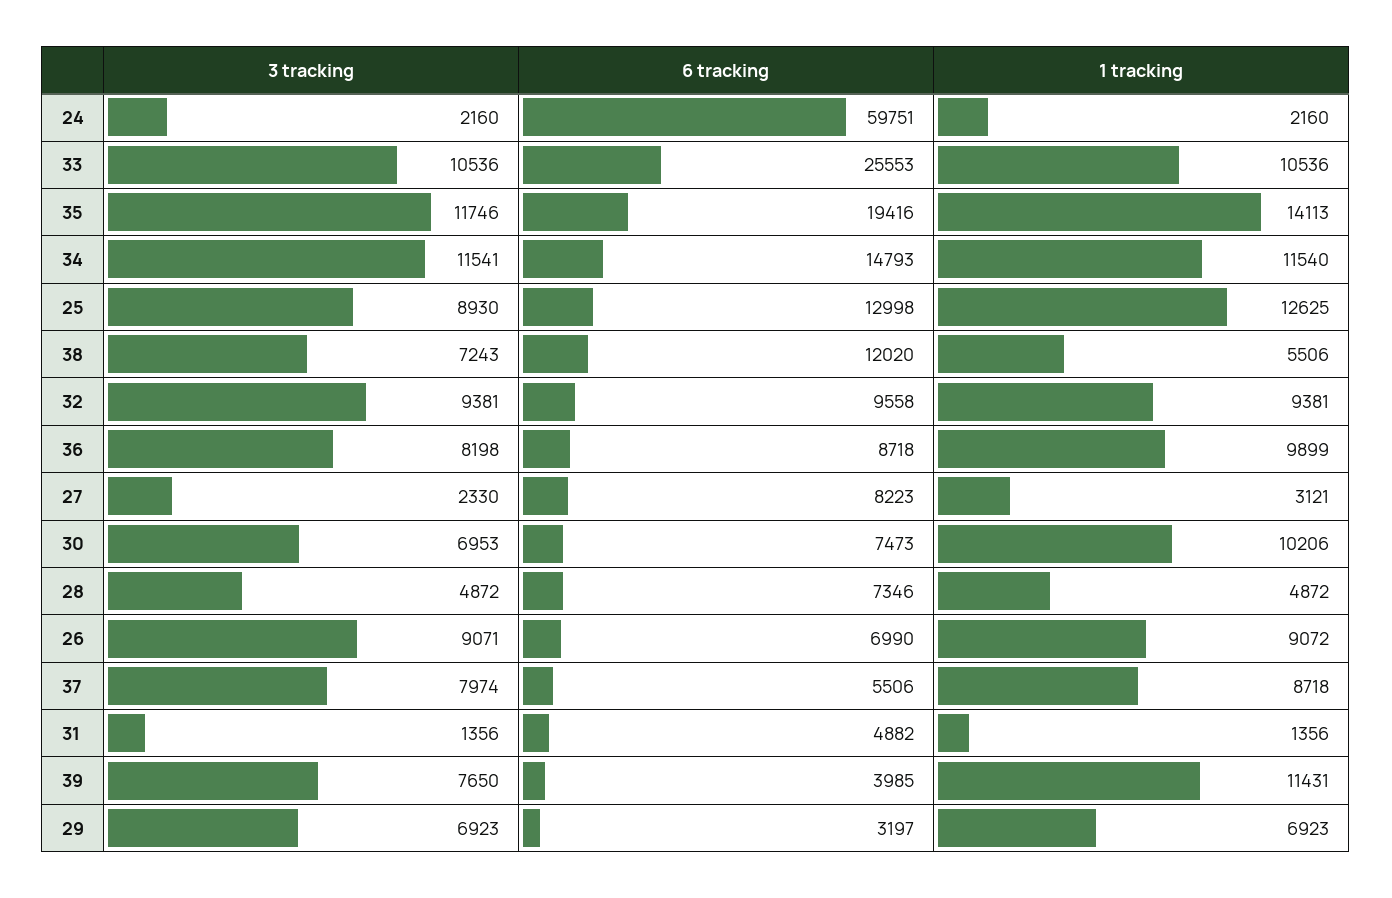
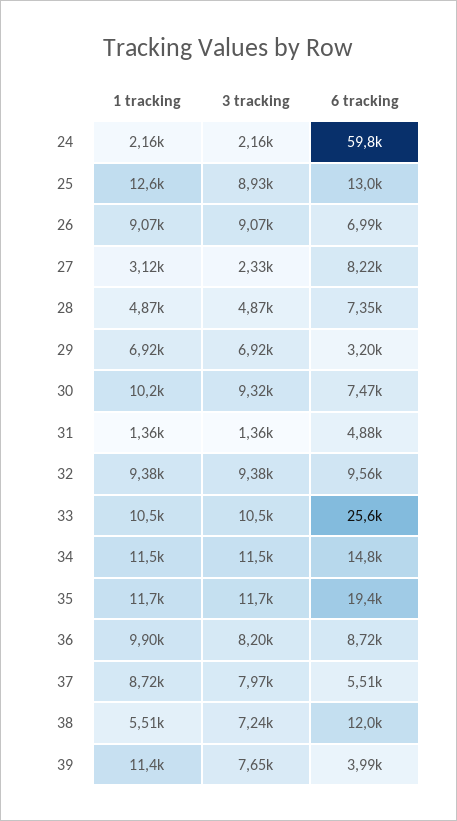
1 tracking, 35: 14113 -> 11700
3 tracking, 30: 6953 -> 9320

